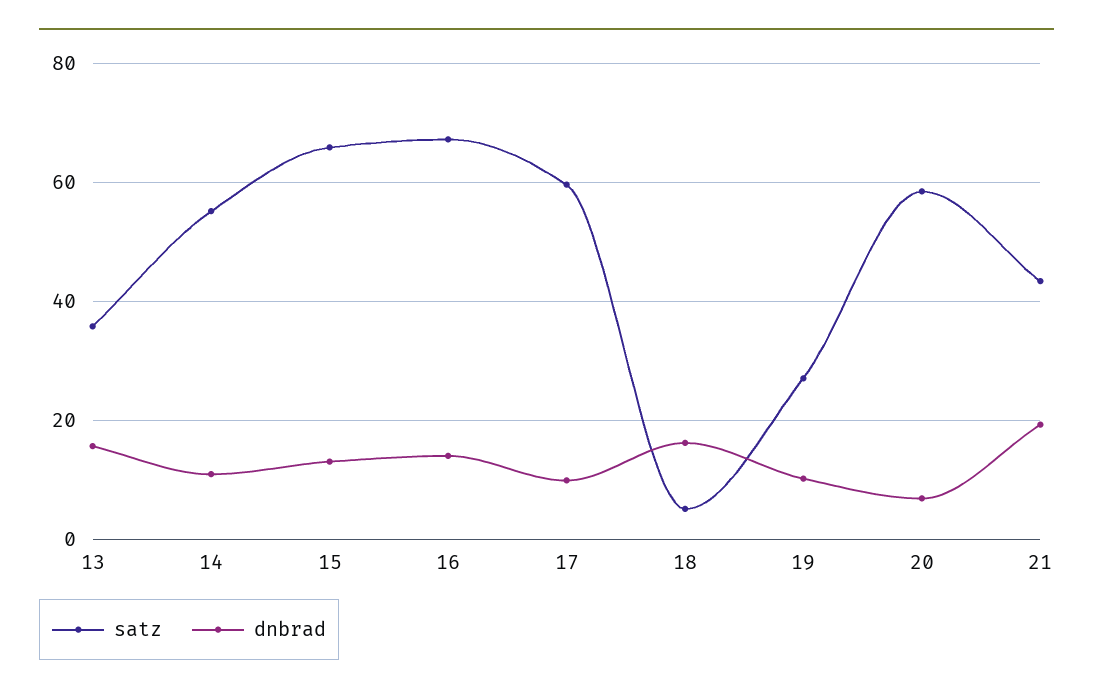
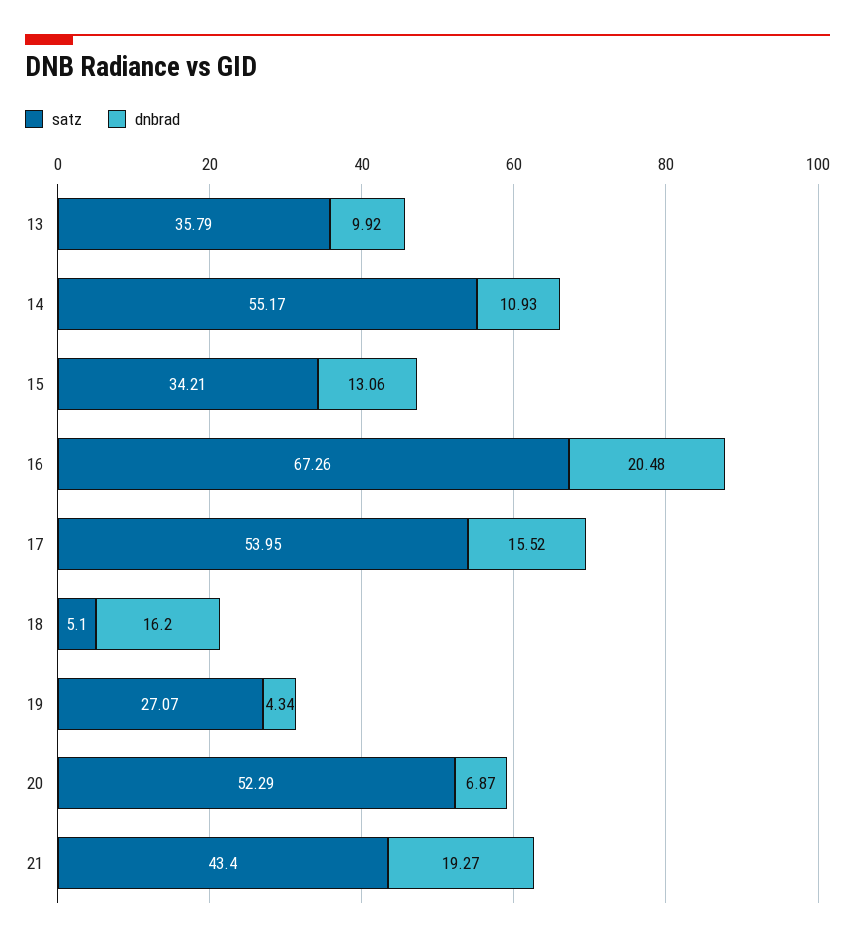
dnbrad, 13: 16 -> 9.92
satz, 15: 66 -> 34.21
dnbrad, 16: 14 -> 20.48
satz, 17: 60 -> 53.95
dnbrad, 17: 10 -> 15.52
dnbrad, 19: 10 -> 4.34
satz, 20: 58 -> 52.29

